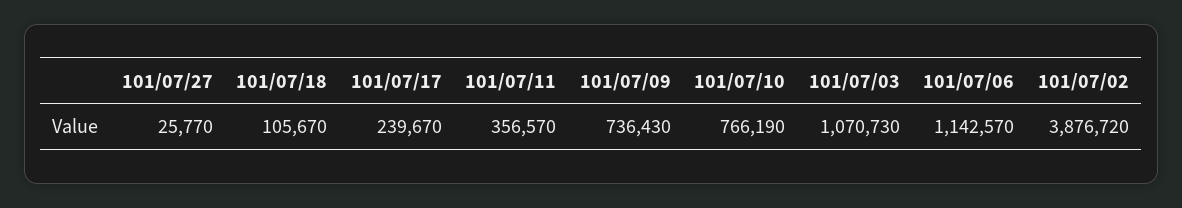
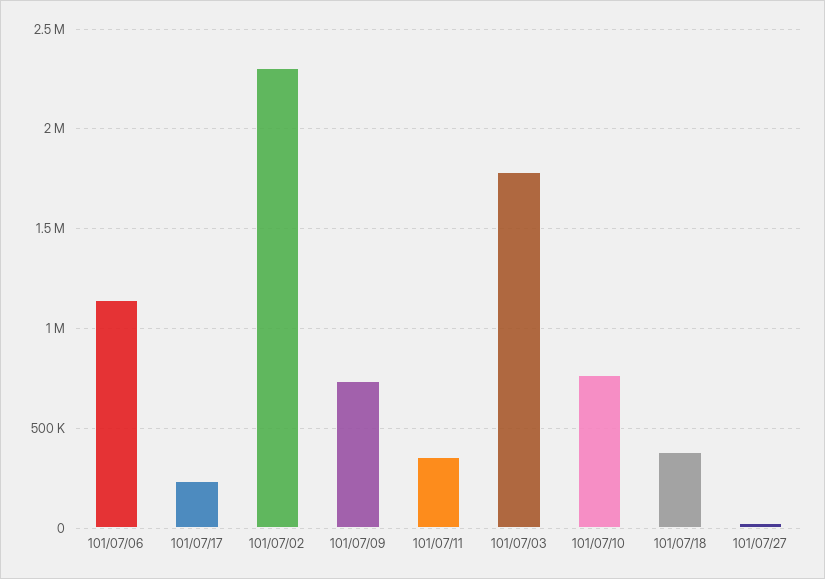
101/07/18: 105670 -> 400000
101/07/03: 1070730 -> 1800000
101/07/02: 3876720 -> 2300000

